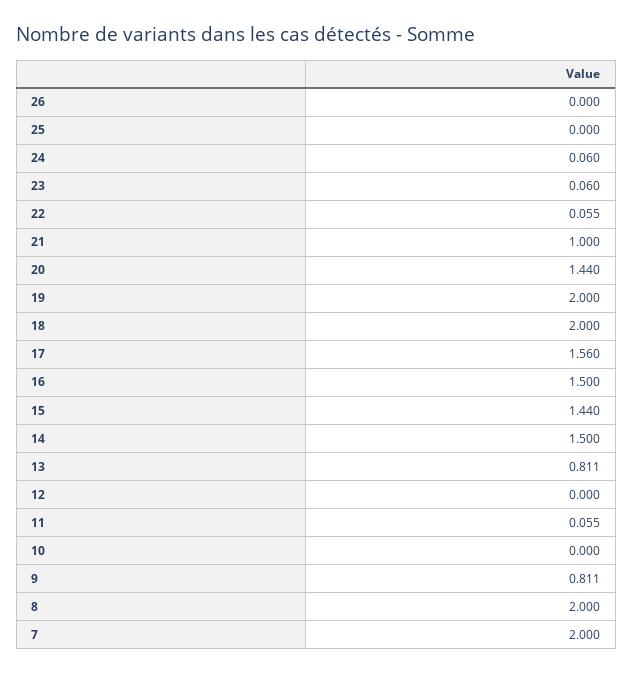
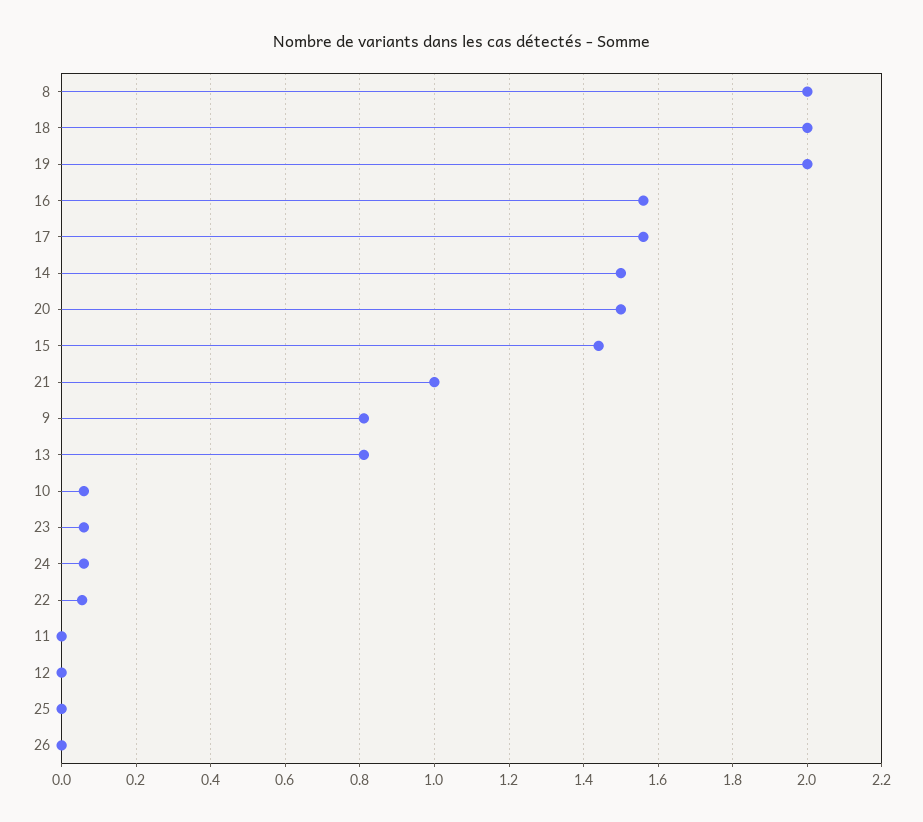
20: 1.44 -> 1.5
16: 1.5 -> 1.56
11: 0.055 -> 0
10: 0 -> 0.06
7: 2 -> none

